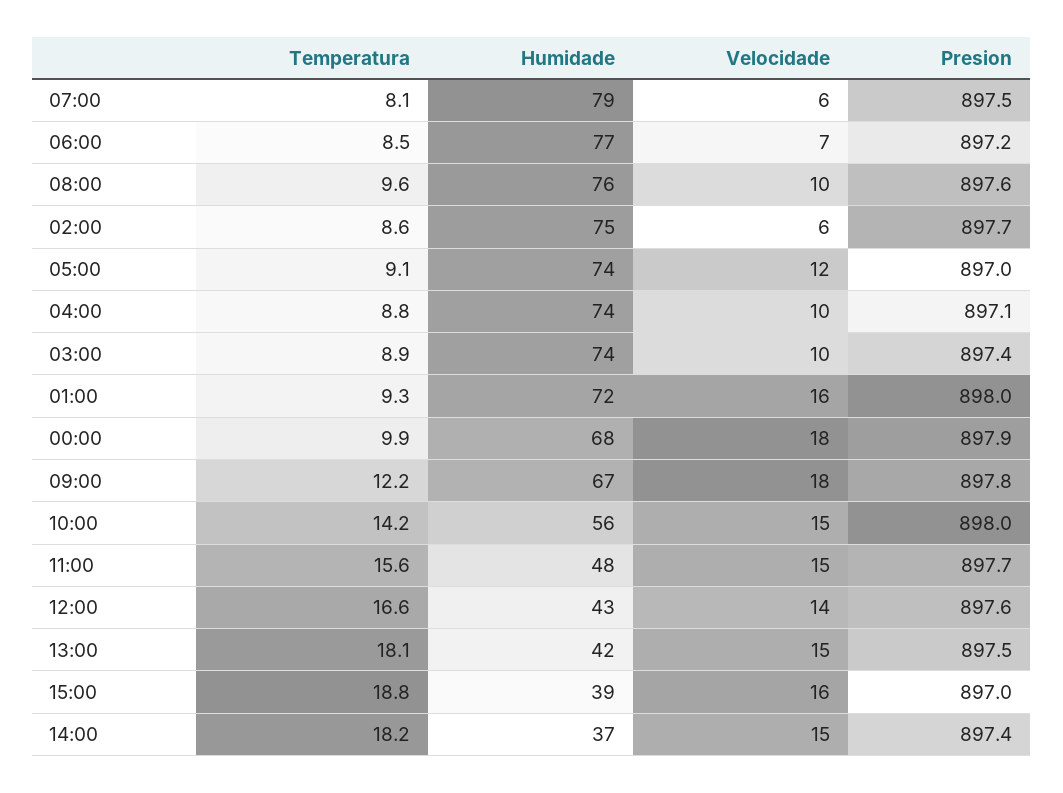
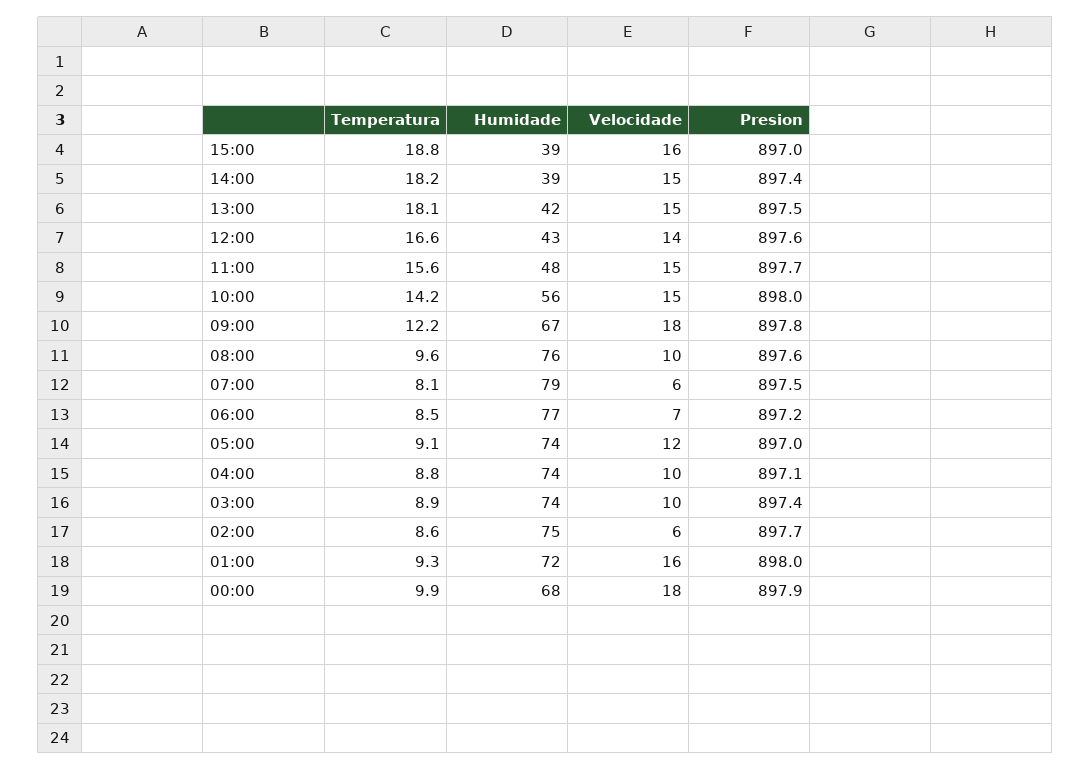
Humidade, 14:00: 37 -> 39

